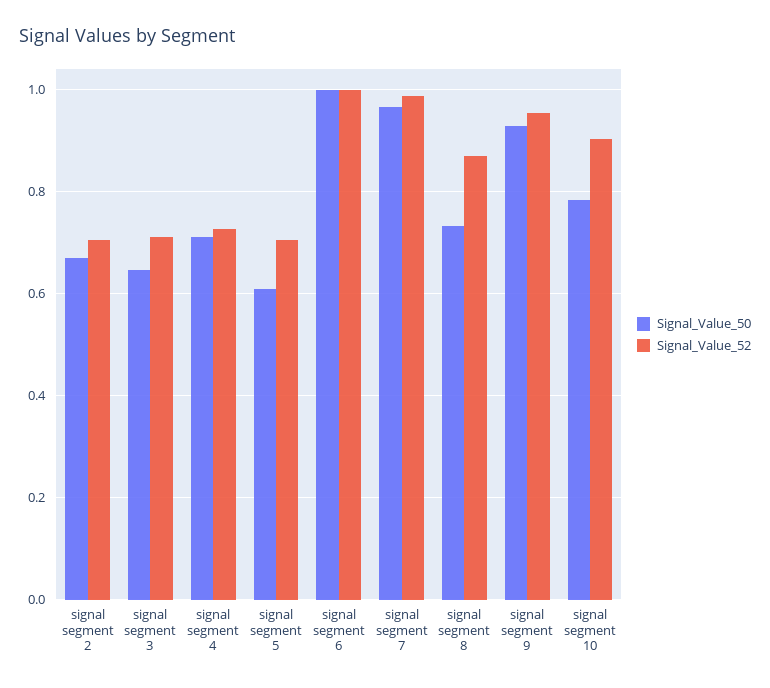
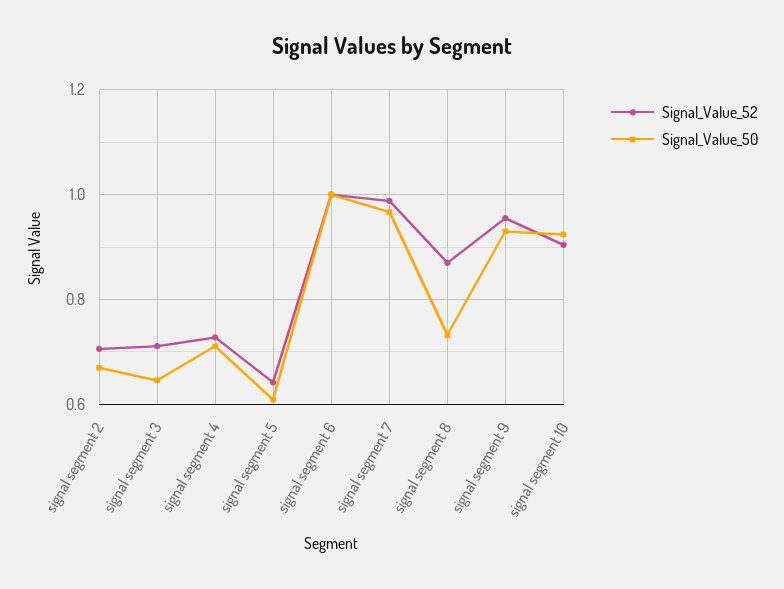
Signal_Value_52, signal segment 5: 0.7 -> 0.64
Signal_Value_50, signal segment 10: 0.78 -> 0.92

